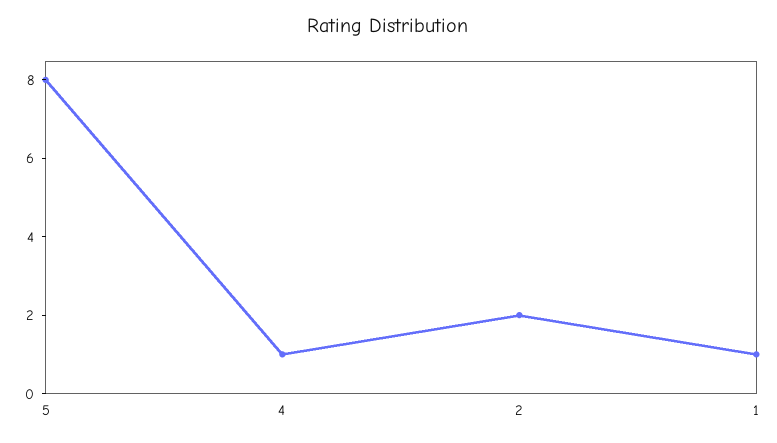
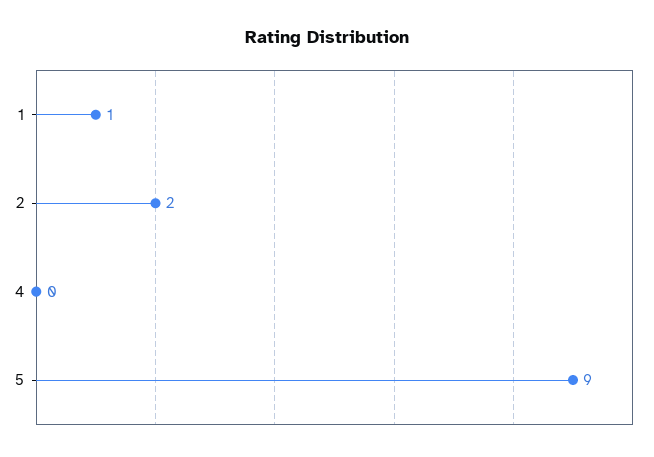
5: 8 -> 9
4: 1 -> 0

